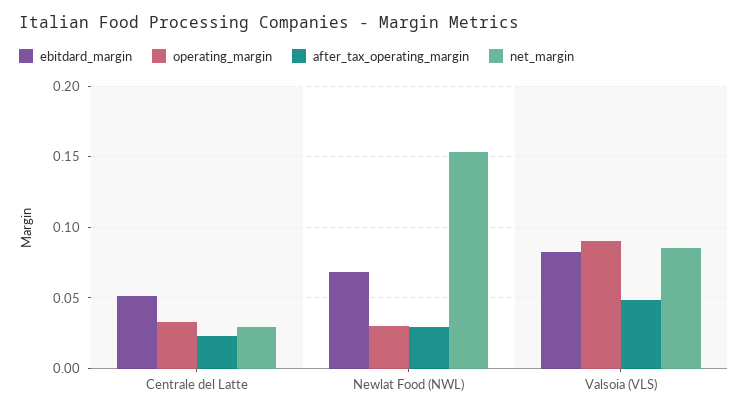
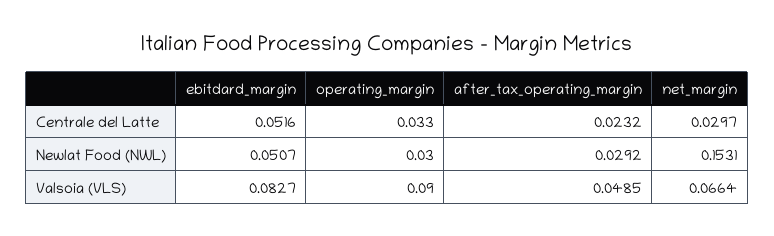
ebitdard_margin, Newlat Food (NWL): 0.07 -> 0.0507
net_margin, Valsoia (VLS): 0.085 -> 0.0664

